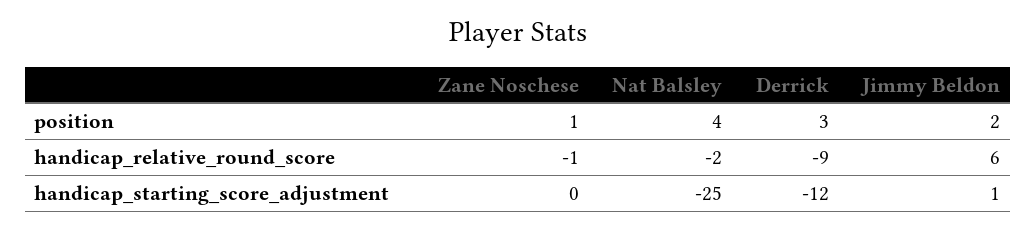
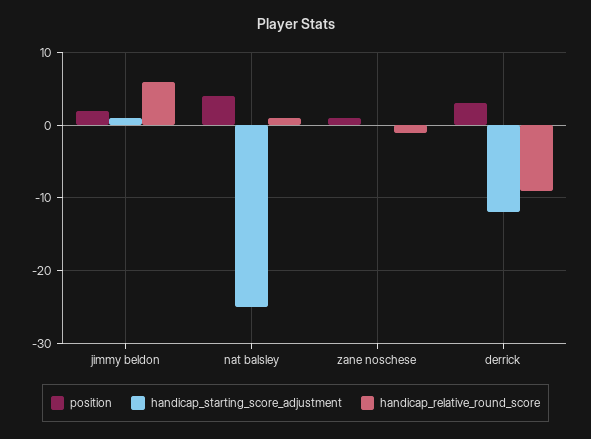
handicap_relative_round_score, Nat Balsley: -2 -> 1

